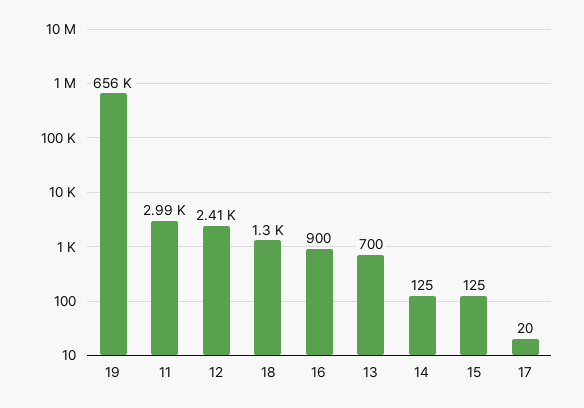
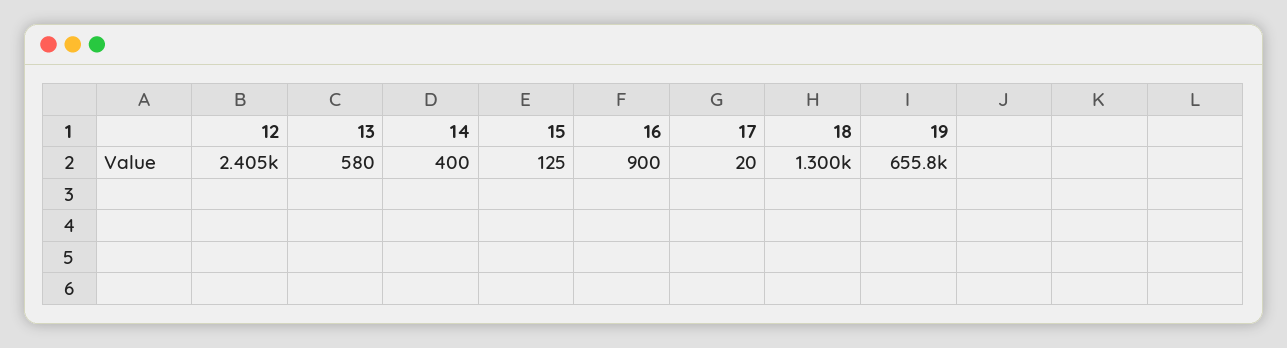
11: 2990 -> none
13: 700 -> 580
14: 125 -> 400

